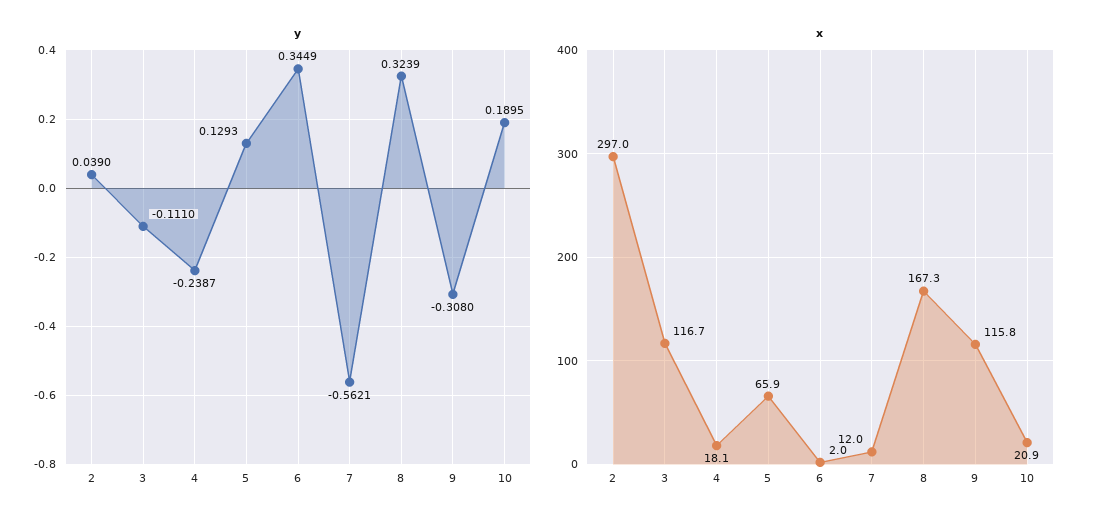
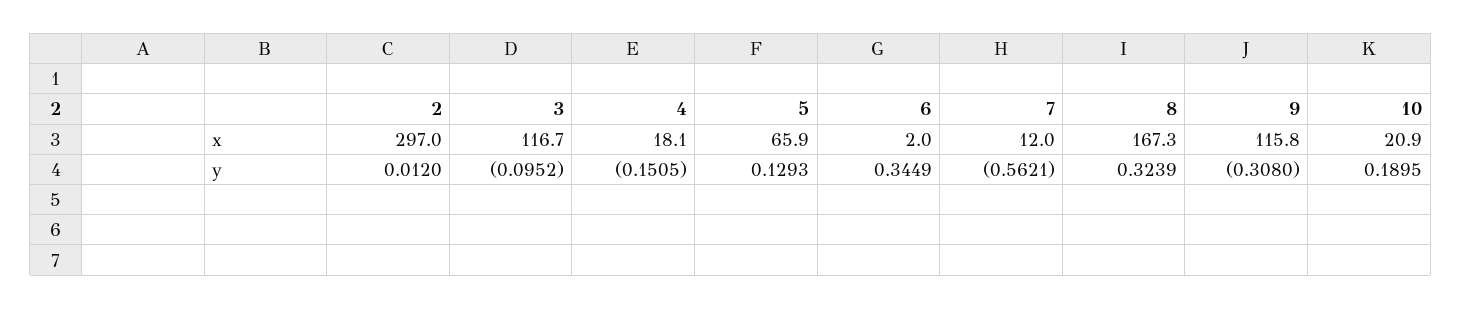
y, 2: 0.039 -> 0.012
y, 3: -0.111 -> -0.0952
y, 4: -0.2387 -> -0.1505

